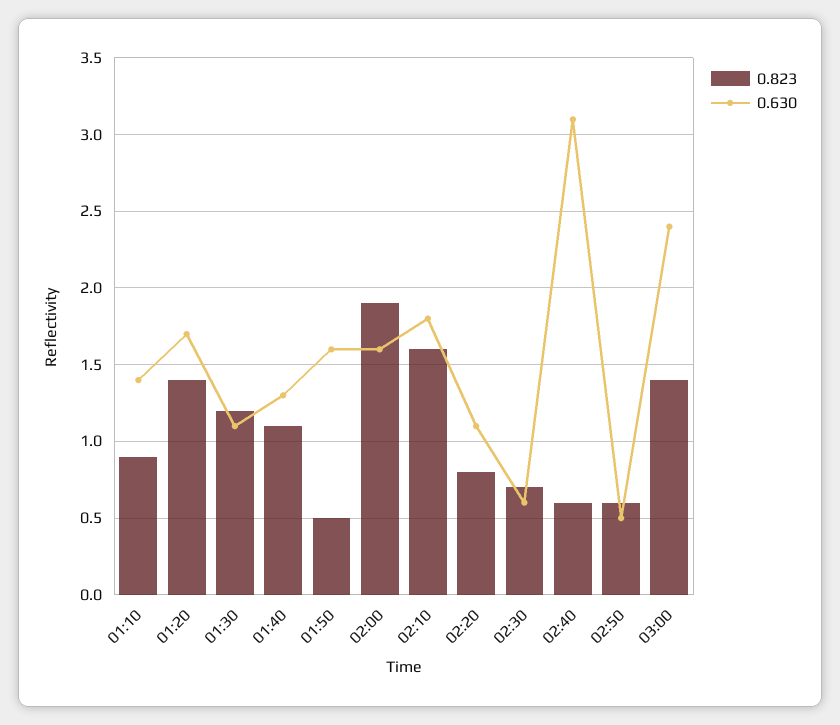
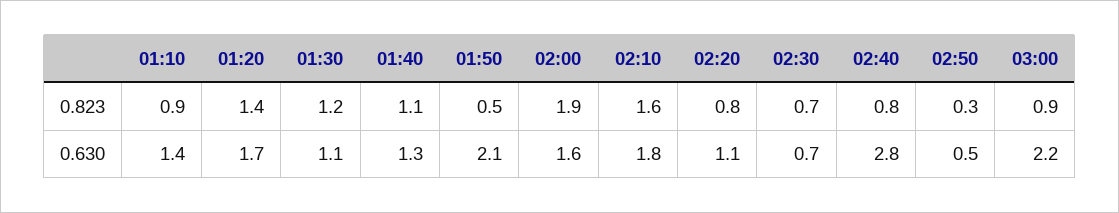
0.630, 01:50: 1.6 -> 2.1
0.630, 02:30: 0.6 -> 0.7
0.823, 02:40: 0.6 -> 0.8
0.630, 02:40: 3.1 -> 2.8
0.823, 02:50: 0.6 -> 0.3
0.823, 03:00: 1.4 -> 0.9
0.630, 03:00: 2.4 -> 2.2

